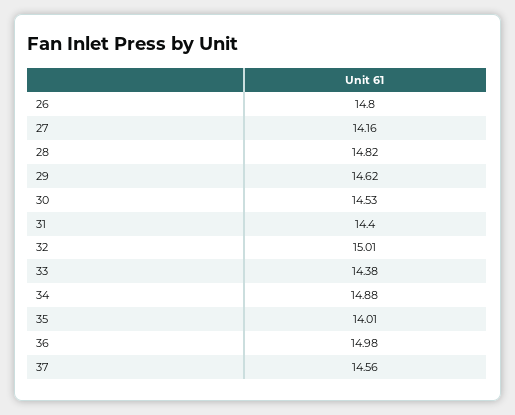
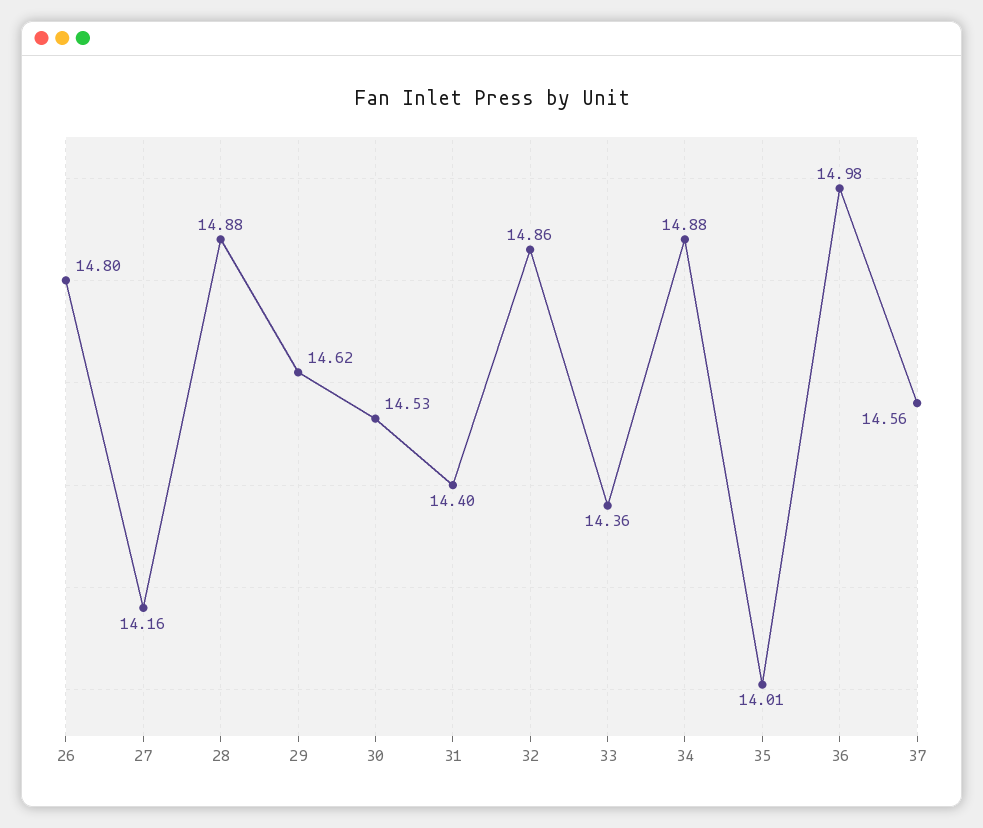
28: 14.82 -> 14.88
32: 15.01 -> 14.86
33: 14.38 -> 14.36

